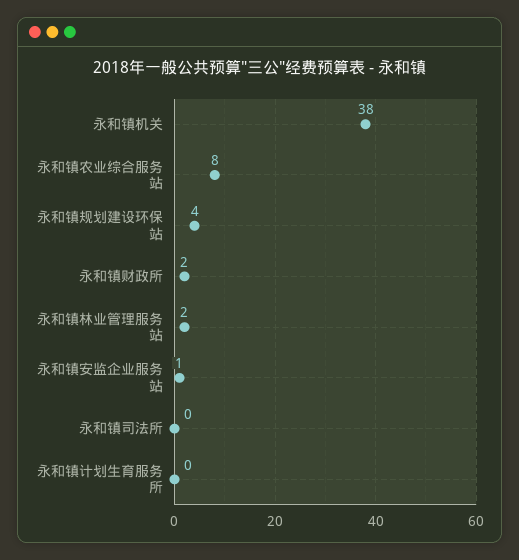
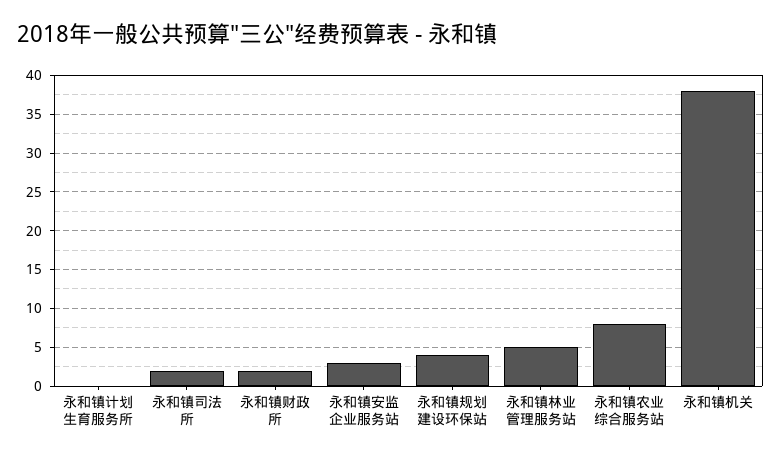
永和镇林业管理服务站: 2 -> 5
永和镇安监企业服务站: 1 -> 3
永和镇司法所: 0 -> 2

